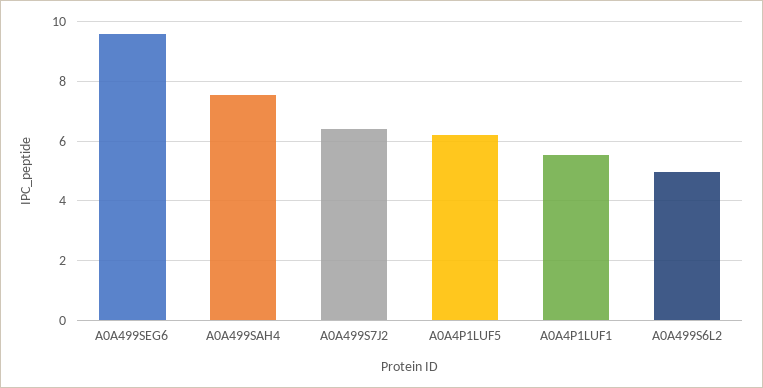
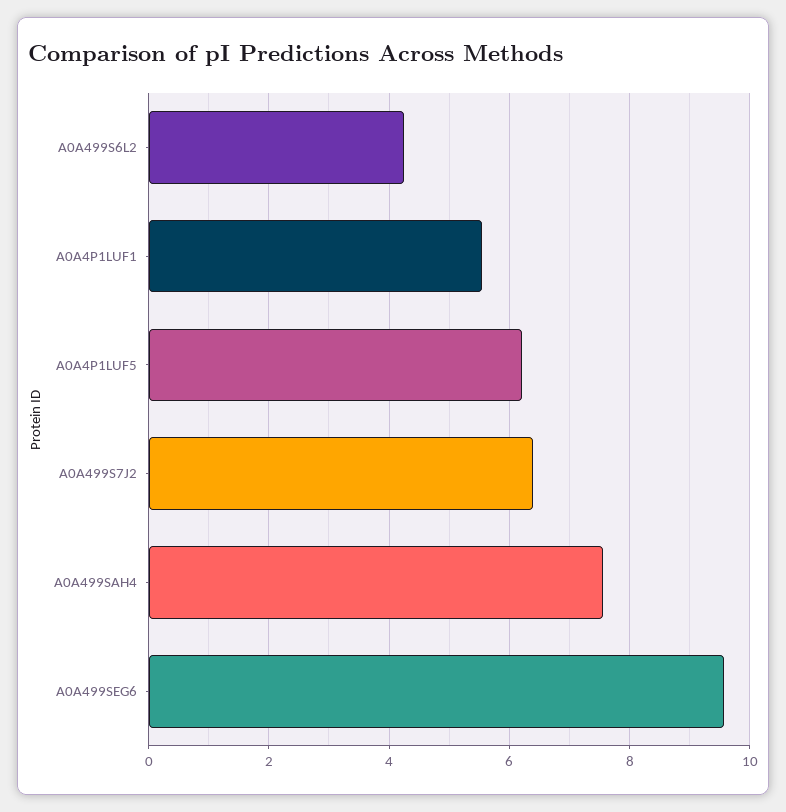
A0A499S6L2: 5 -> 4.2

